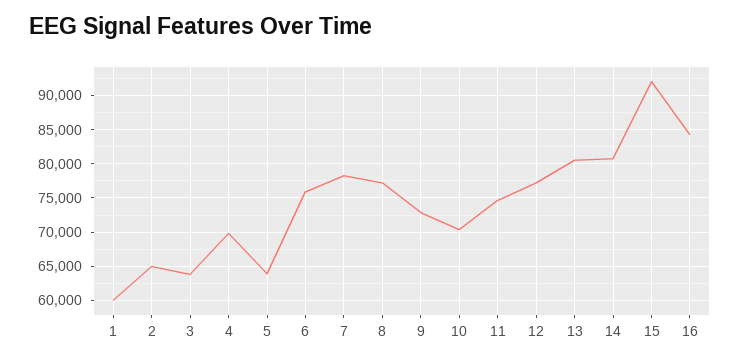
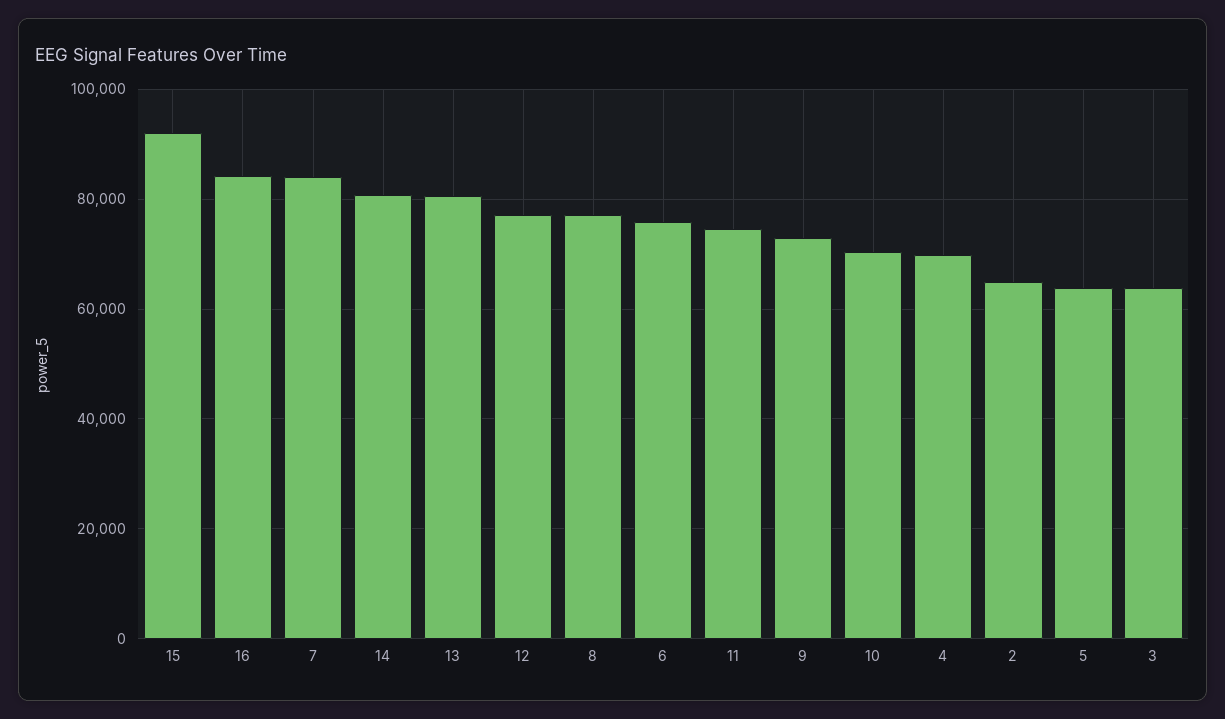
1: 60000 -> none
7: 78000 -> 84000

